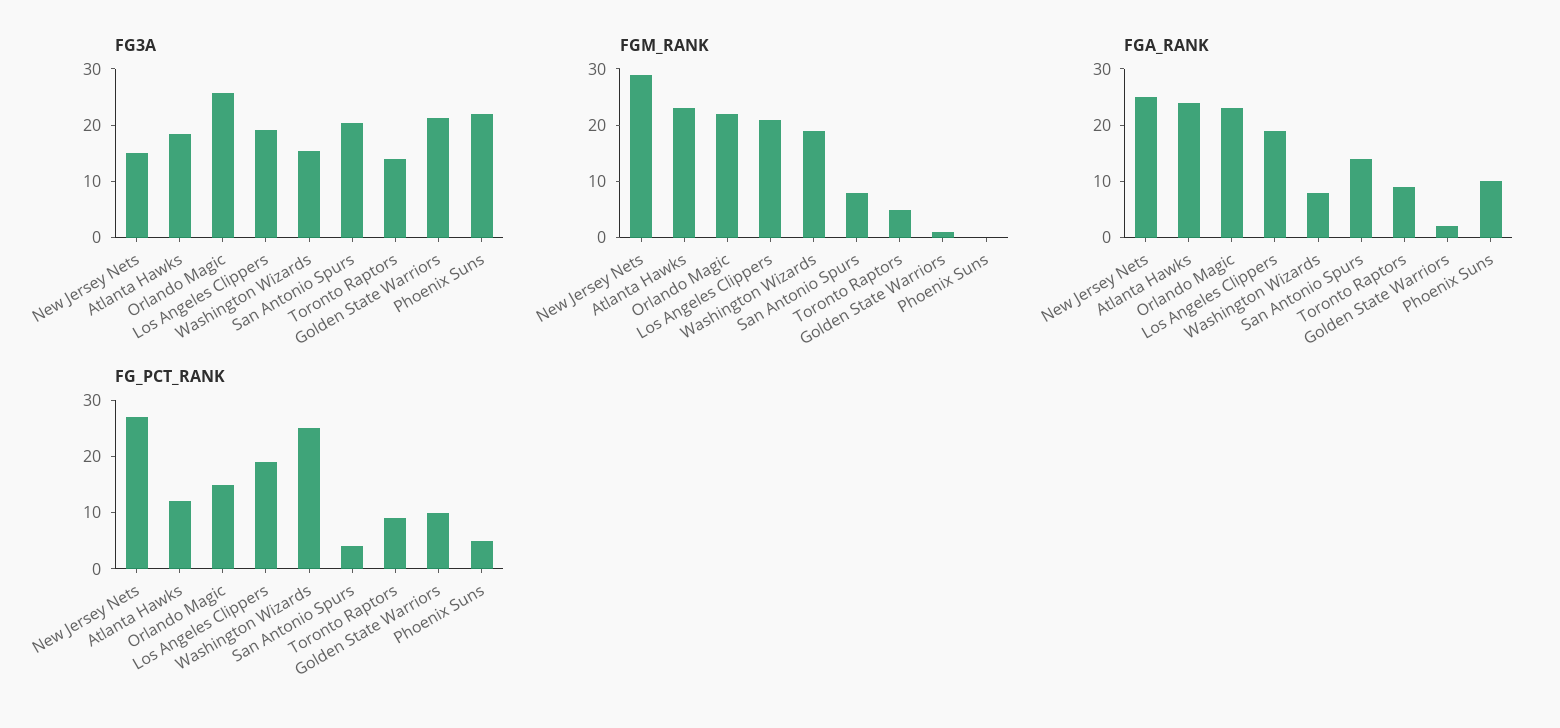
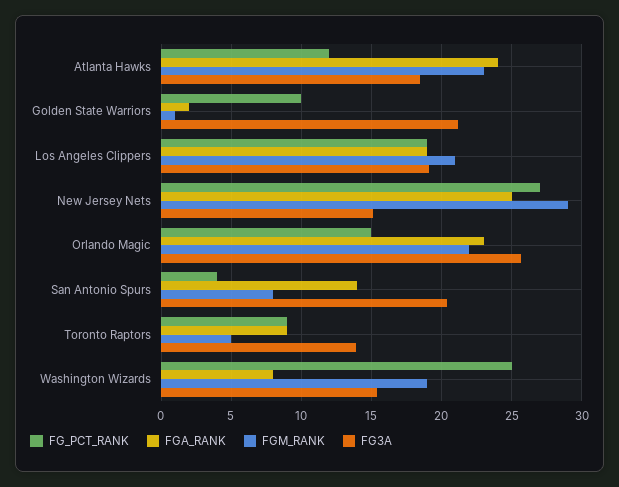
FG3A, Phoenix Suns: 22 -> none
FGM_RANK, Phoenix Suns: 0 -> none
FGA_RANK, Phoenix Suns: 10 -> none
FG_PCT_RANK, Phoenix Suns: 5 -> none

